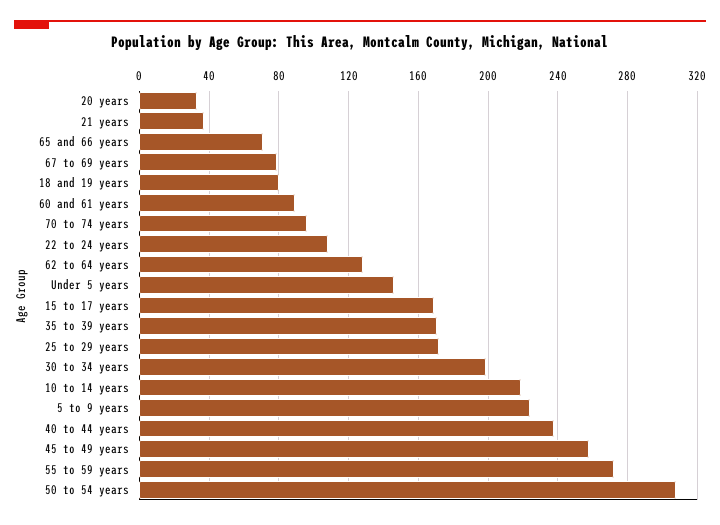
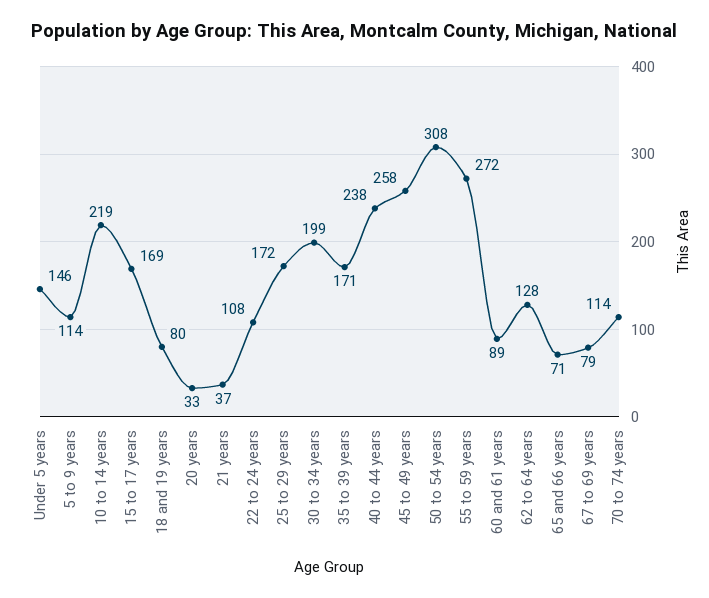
70 to 74 years: 95 -> 114
5 to 9 years: 225 -> 114

